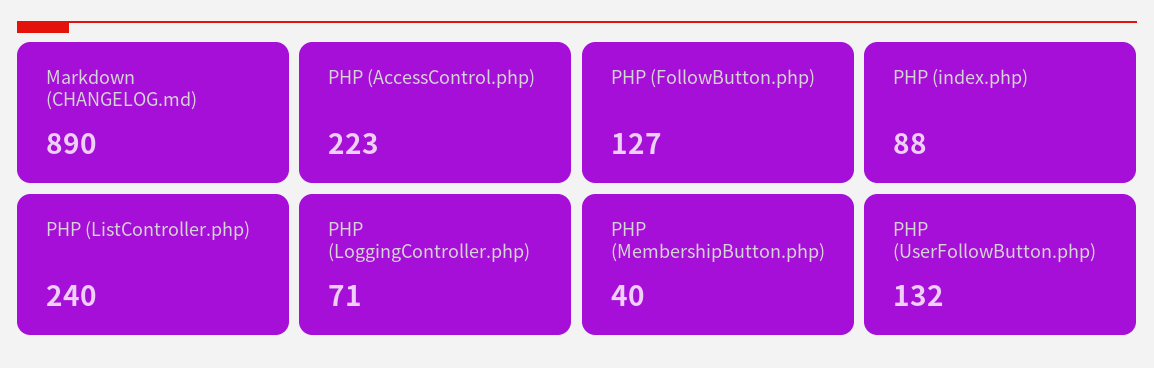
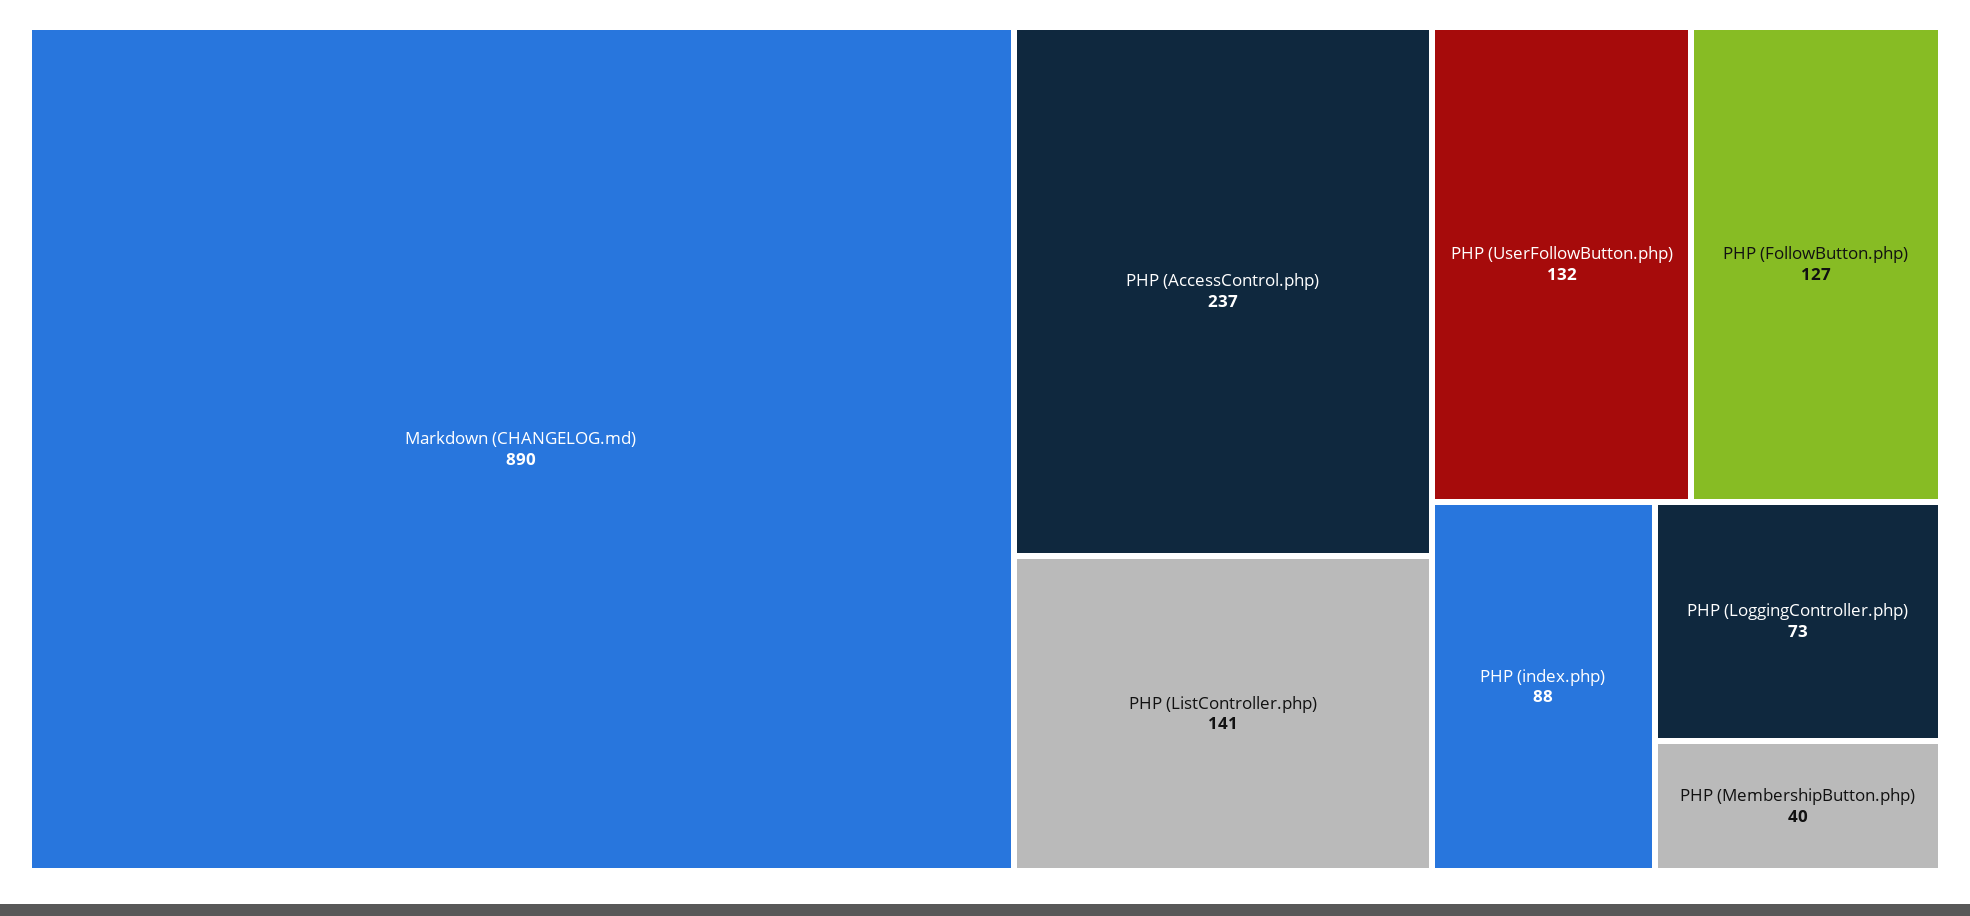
PHP (AccessControl.php): 223 -> 237
PHP (ListController.php): 240 -> 141
PHP (LoggingController.php): 71 -> 73

